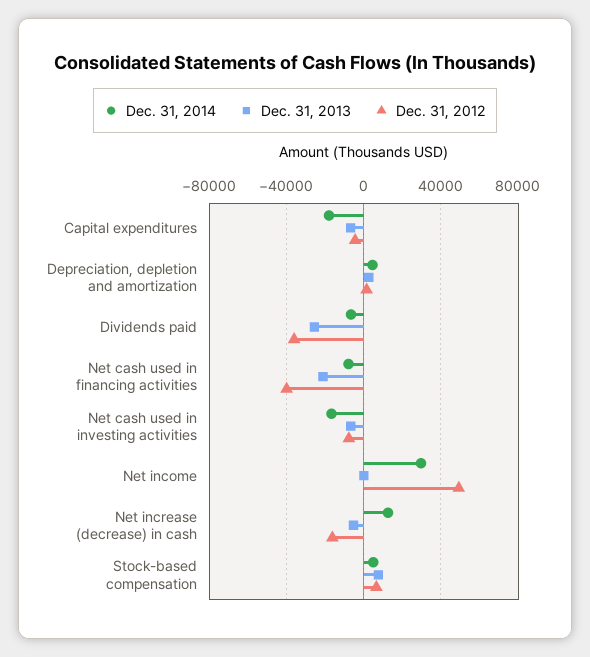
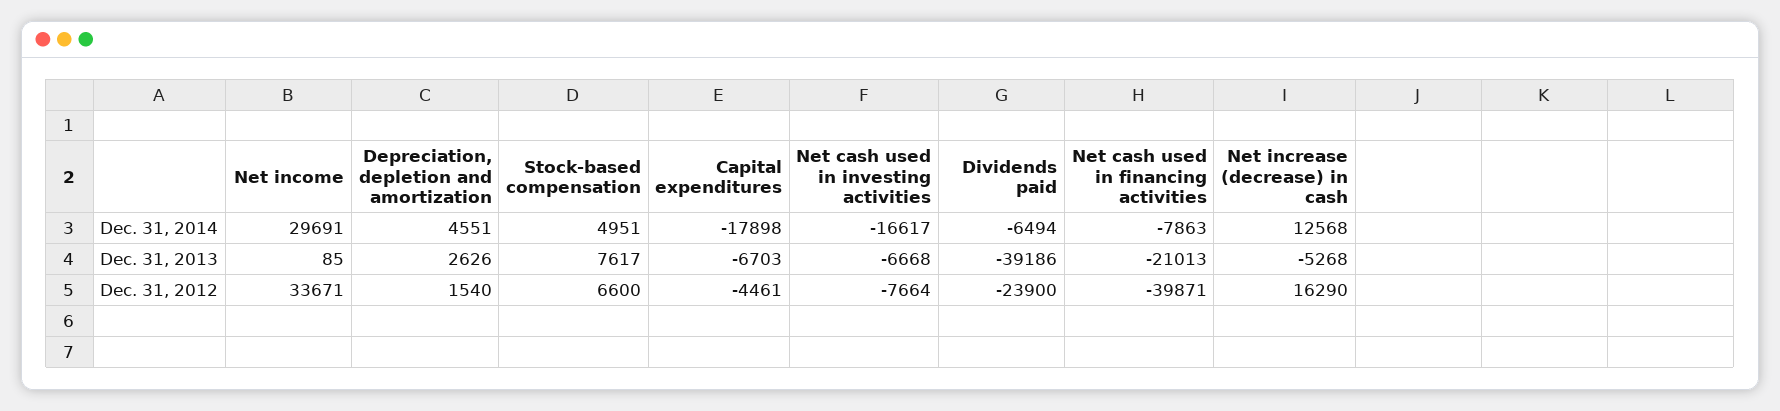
Dec. 31, 2013, Dividends paid: -25000 -> -39186
Dec. 31, 2012, Dividends paid: -35000 -> -23900
Dec. 31, 2012, Net income: 50000 -> 33671
Dec. 31, 2012, Net increase (decrease) in cash: -15000 -> 16290

